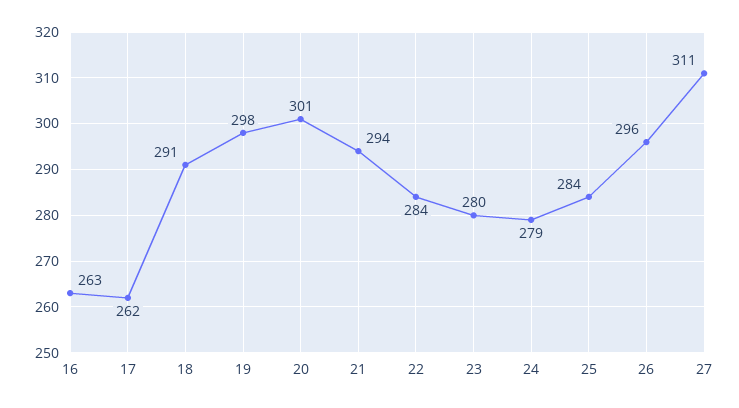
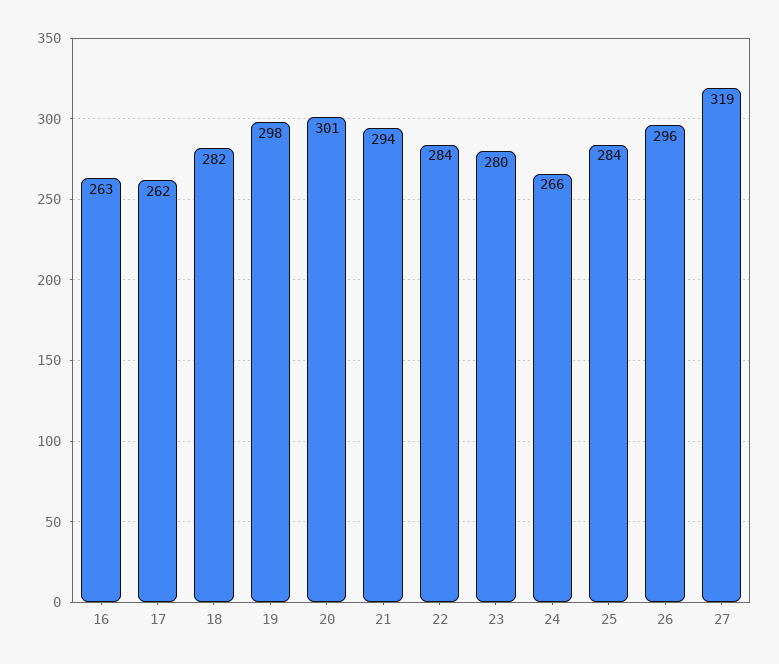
18: 291 -> 282
24: 279 -> 266
27: 311 -> 319

